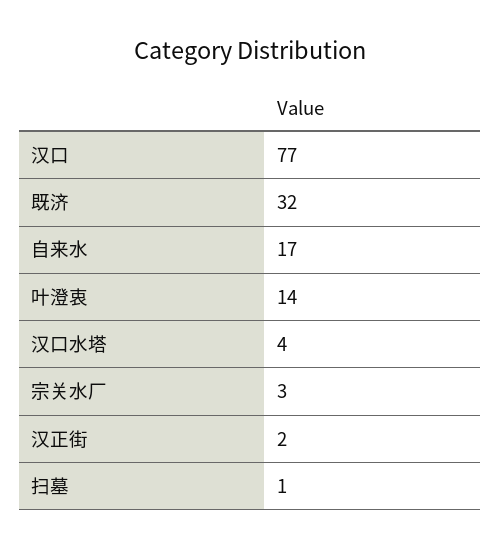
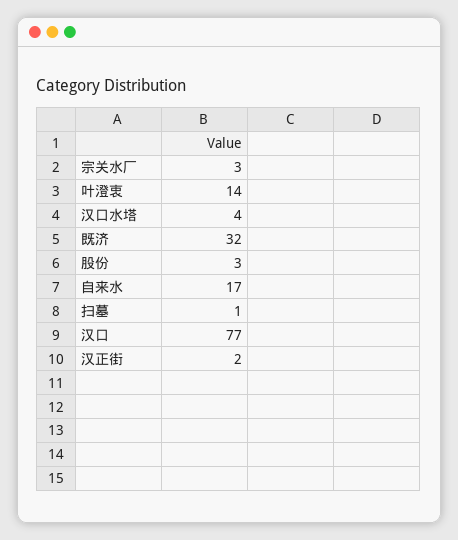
股份: none -> 3

